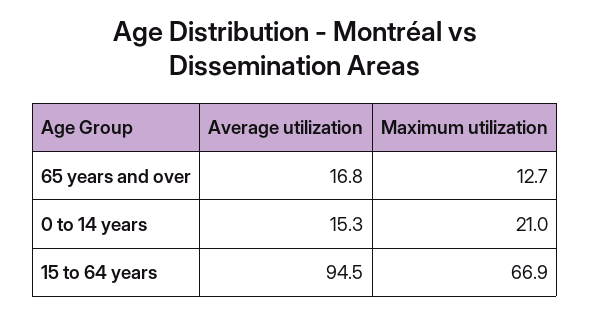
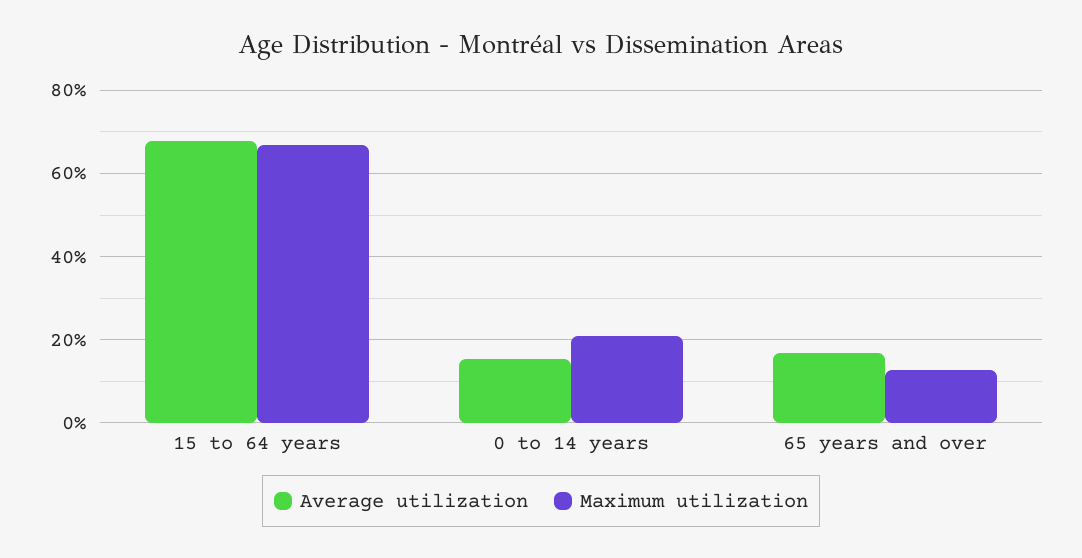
Average utilization, 15 to 64 years: 94.5 -> 68

